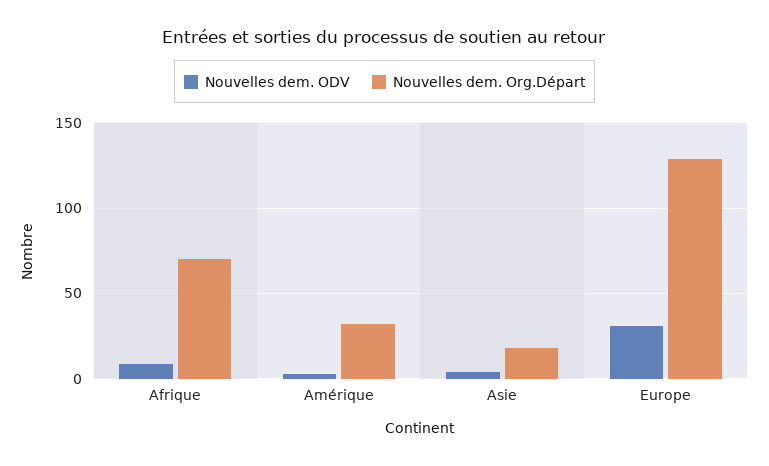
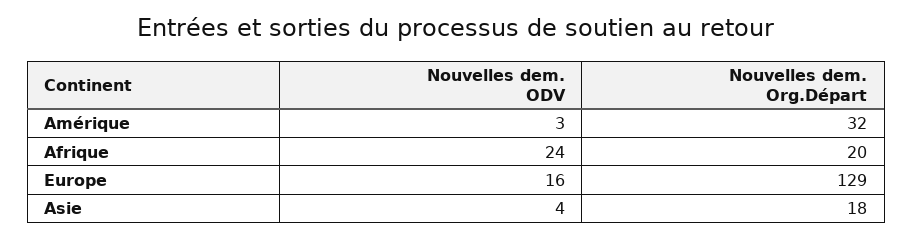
Nouvelles dem. ODV, Afrique: 10 -> 24
Nouvelles dem. Org.Départ, Afrique: 70 -> 20
Nouvelles dem. ODV, Europe: 30 -> 16

